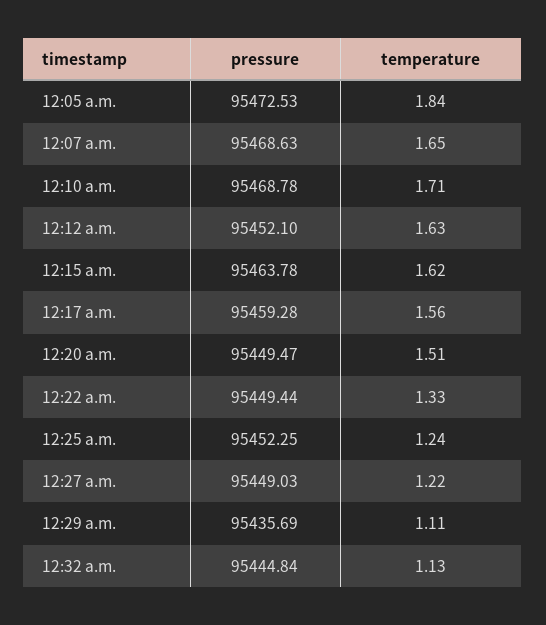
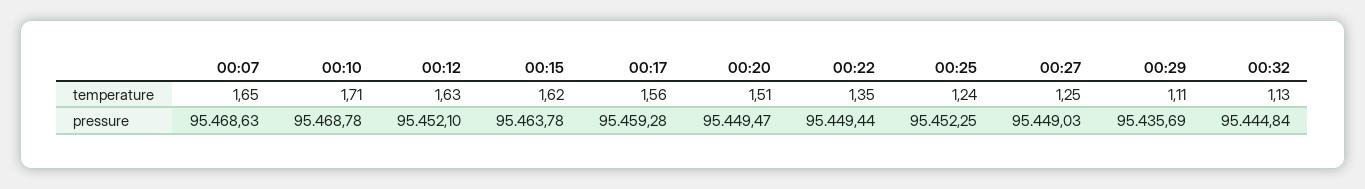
pressure, 12:05 a.m.: 95472.53 -> none
temperature, 12:05 a.m.: 1.84 -> none
temperature, 12:22 a.m.: 1.33 -> 1.35
temperature, 12:27 a.m.: 1.22 -> 1.25

